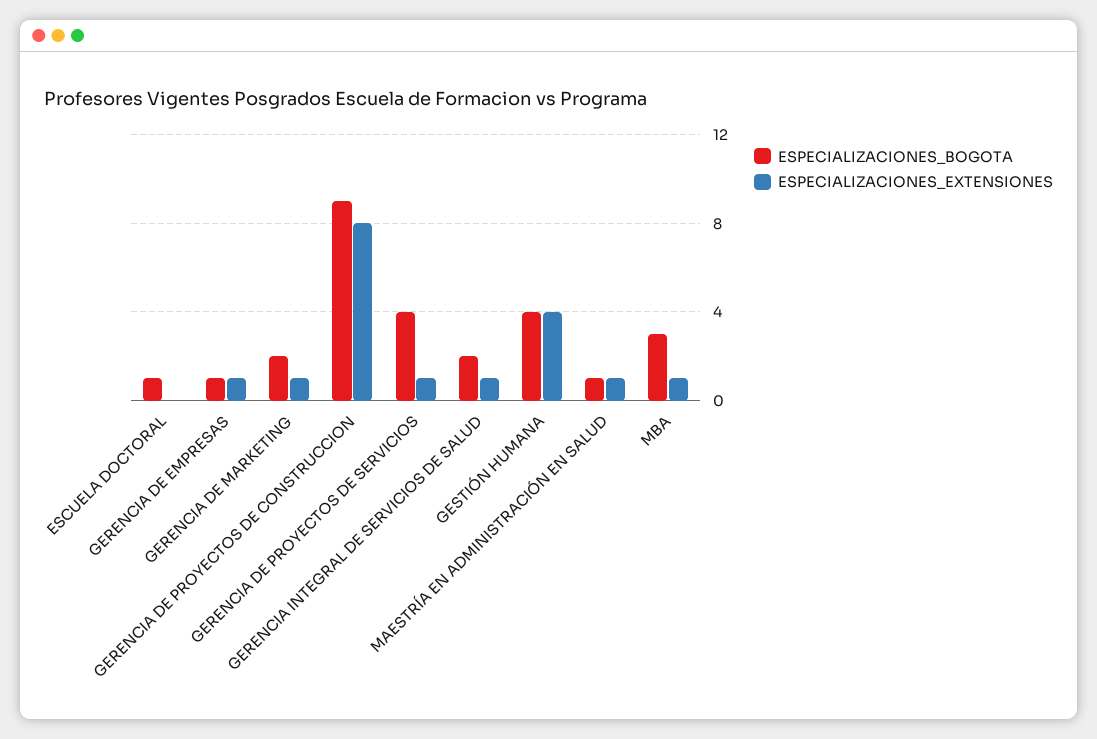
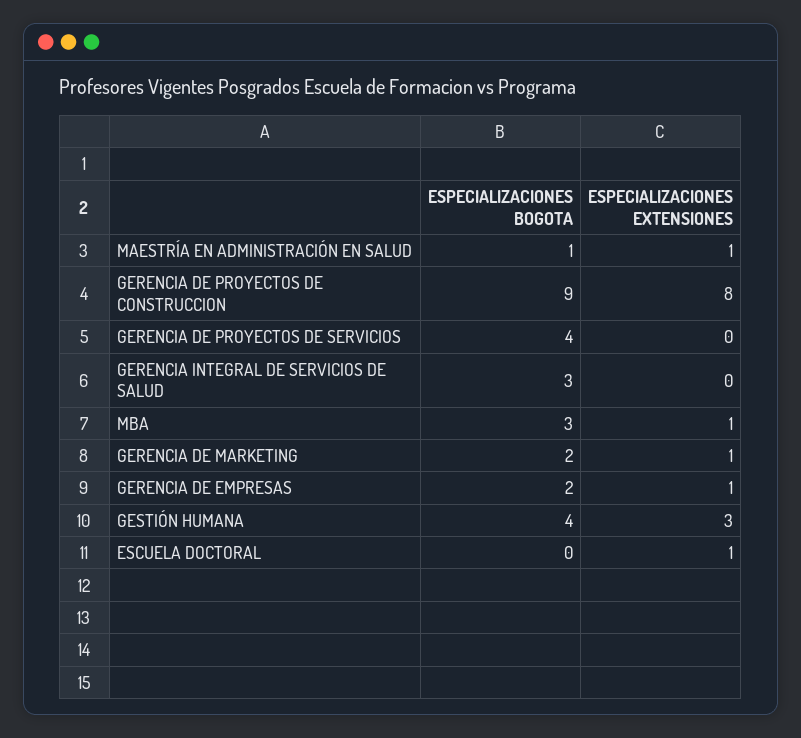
ESPECIALIZACIONES_BOGOTA, ESCUELA DOCTORAL: 1 -> 0
ESPECIALIZACIONES_EXTENSIONES, ESCUELA DOCTORAL: 0 -> 1
ESPECIALIZACIONES_BOGOTA, GERENCIA DE EMPRESAS: 1 -> 2
ESPECIALIZACIONES_EXTENSIONES, GERENCIA DE PROYECTOS DE SERVICIOS: 1 -> 0
ESPECIALIZACIONES_BOGOTA, GERENCIA INTEGRAL DE SERVICIOS DE SALUD: 2 -> 3
ESPECIALIZACIONES_EXTENSIONES, GERENCIA INTEGRAL DE SERVICIOS DE SALUD: 1 -> 0
ESPECIALIZACIONES_EXTENSIONES, GESTIÓN HUMANA: 4 -> 3

